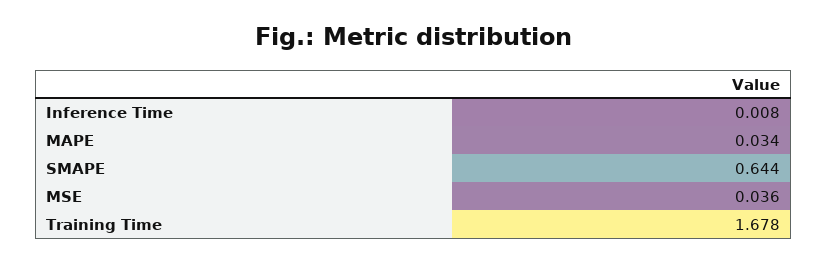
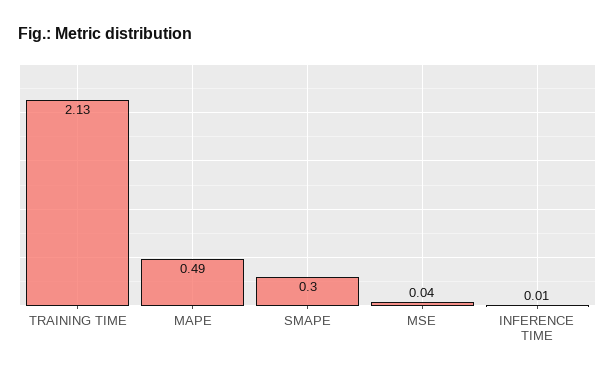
MAPE: 0.034 -> 0.49
SMAPE: 0.644 -> 0.3
Training Time: 1.678 -> 2.13

